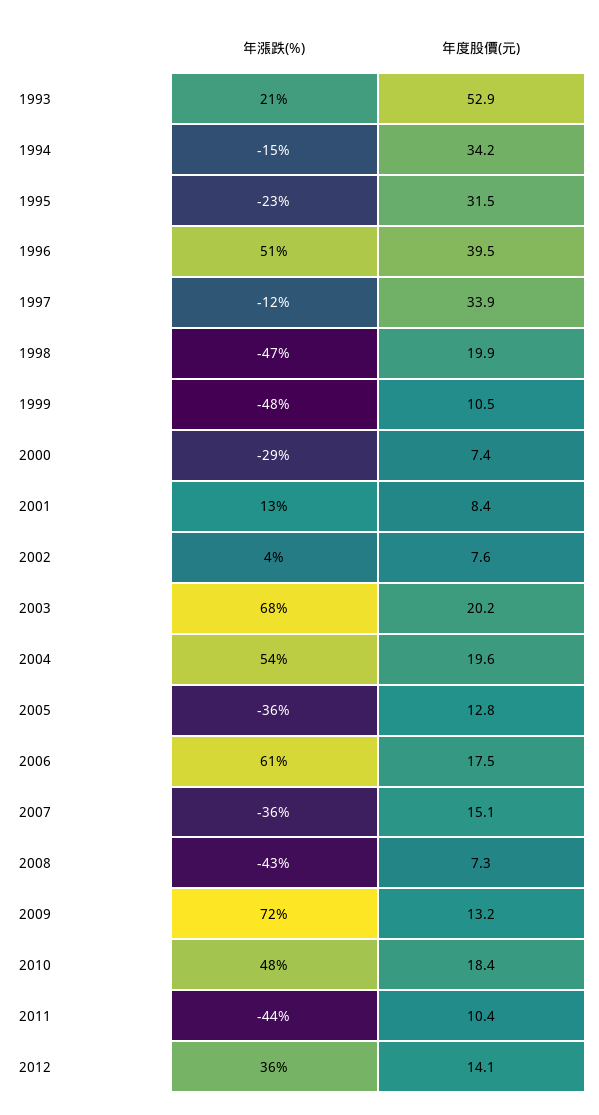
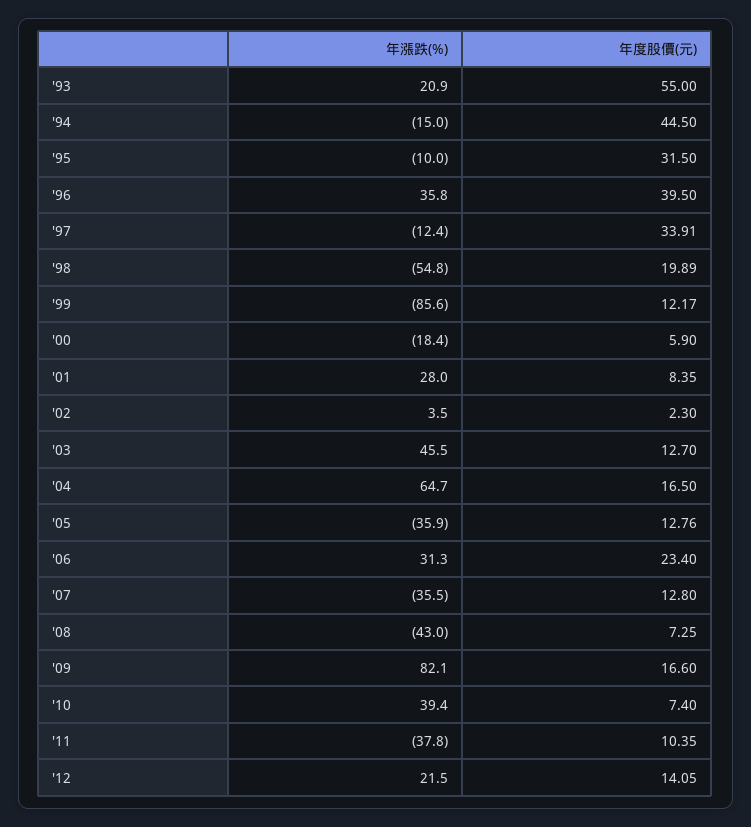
年度股價(元), 1993: 52.9 -> 55
年度股價(元), 1994: 34.2 -> 44.5
年漲跌(%), 1995: -23 -> -10
年漲跌(%), 1996: 51 -> 35.8
年漲跌(%), 1998: -47 -> -54.8
年漲跌(%), 1999: -48 -> -85.6
年度股價(元), 1999: 10.5 -> 12.17
年漲跌(%), 2000: -29 -> -18.4
年度股價(元), 2000: 7.4 -> 5.9
年漲跌(%), 2001: 13 -> 28
年度股價(元), 2002: 7.6 -> 2.3
年漲跌(%), 2003: 68 -> 45.5
年度股價(元), 2003: 20.2 -> 12.7
年漲跌(%), 2004: 54 -> 64.7
年度股價(元), 2004: 19.6 -> 16.5
年漲跌(%), 2006: 61 -> 31.3
年度股價(元), 2006: 17.5 -> 23.4
年度股價(元), 2007: 15.1 -> 12.8
年漲跌(%), 2009: 72 -> 82.1
年度股價(元), 2009: 13.2 -> 16.6
年漲跌(%), 2010: 48 -> 39.4
年度股價(元), 2010: 18.4 -> 7.4
年漲跌(%), 2011: -44 -> -37.8
年漲跌(%), 2012: 36 -> 21.5

